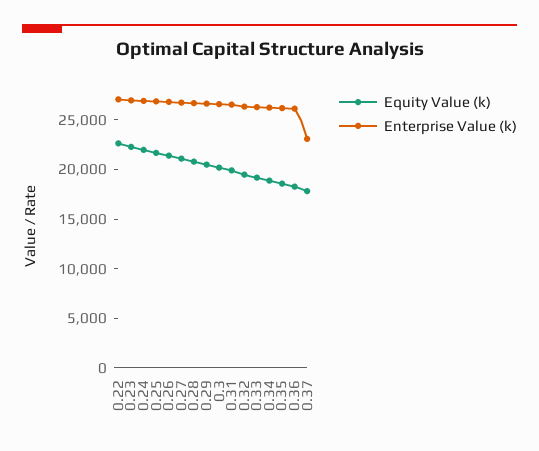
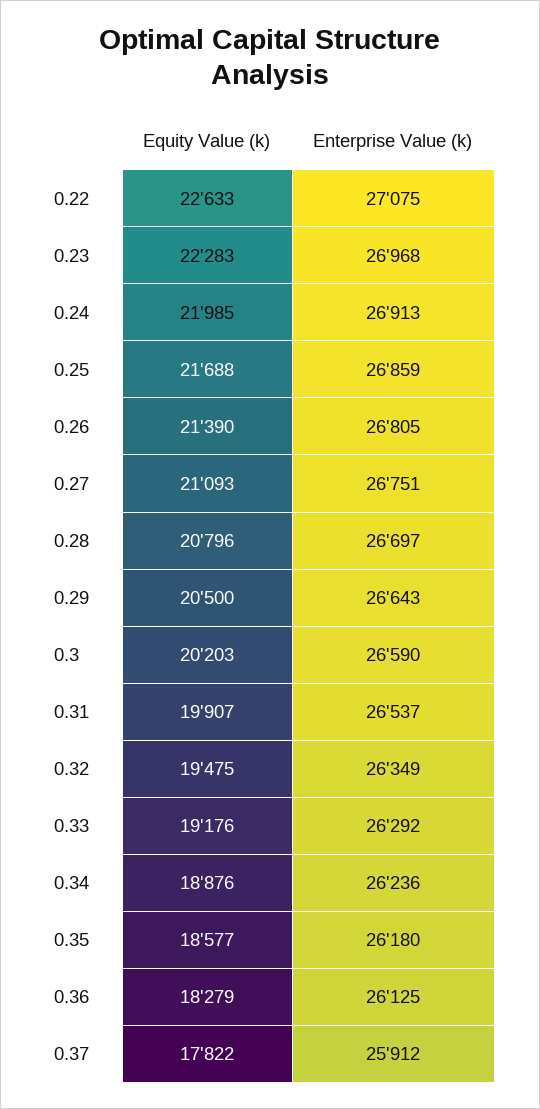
Enterprise Value (k), 0.37: 23000 -> 25912

